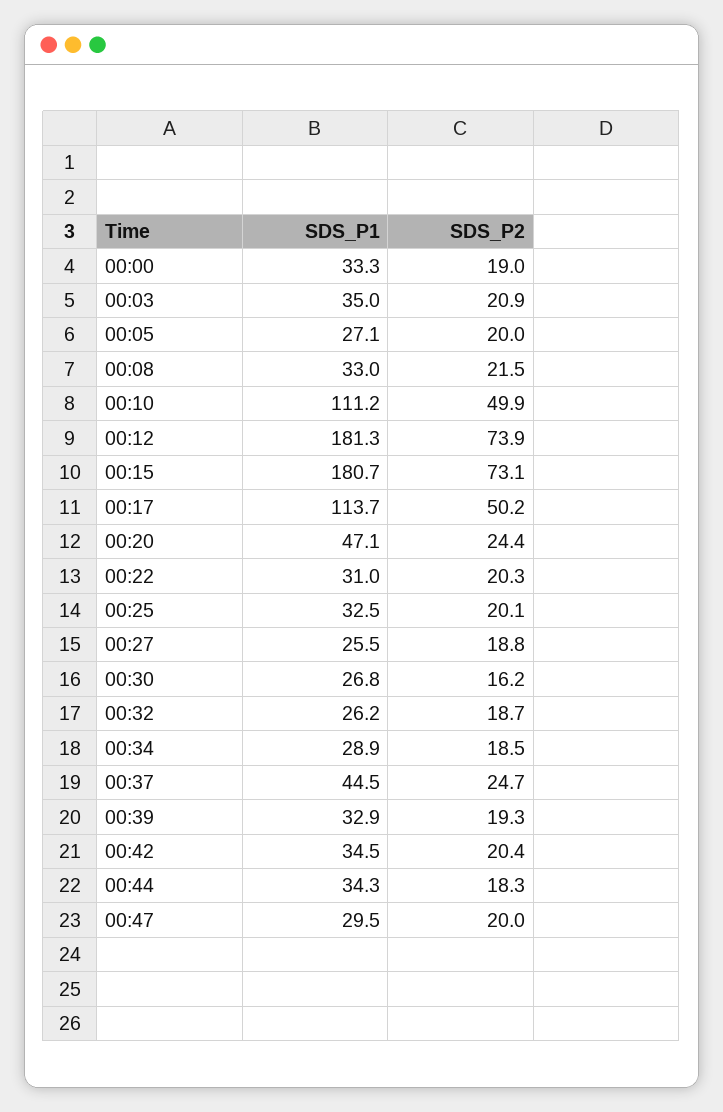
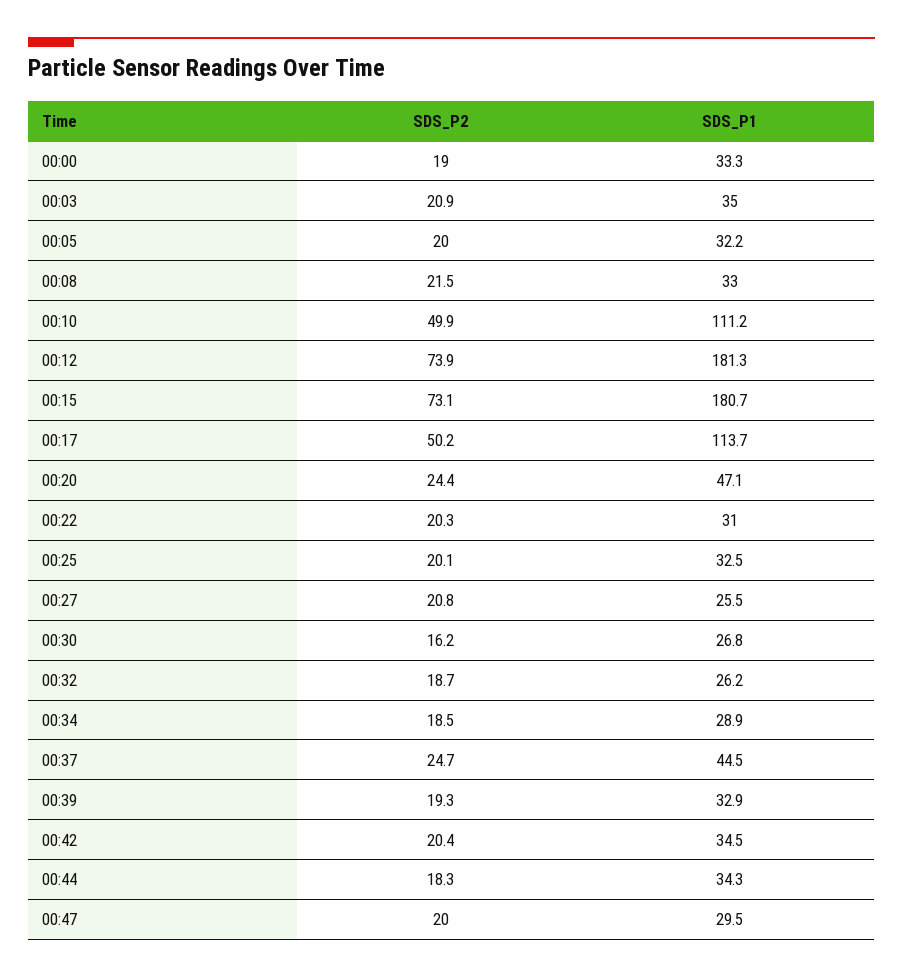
SDS_P1, 00:05: 27.1 -> 32.2
SDS_P2, 00:27: 18.8 -> 20.8

